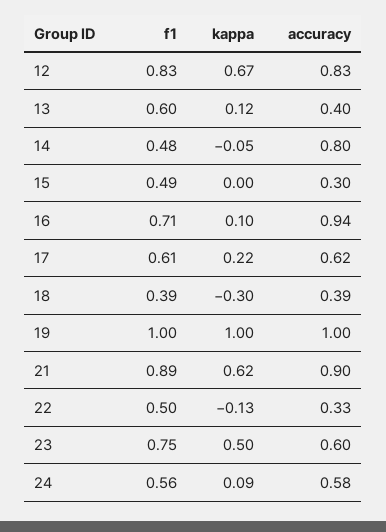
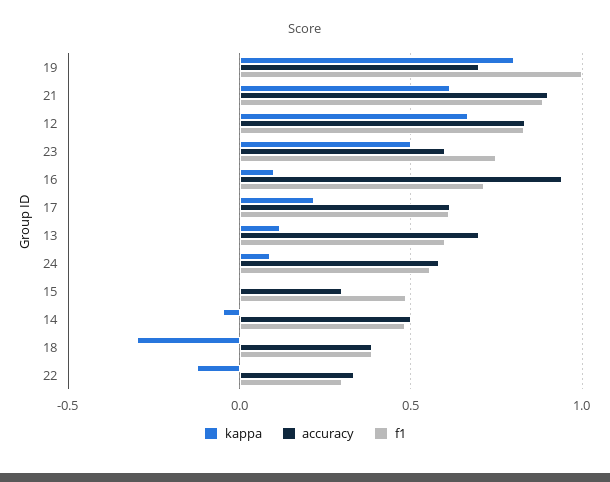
accuracy, 13: 0.4 -> 0.7
accuracy, 14: 0.8 -> 0.5
kappa, 19: 1 -> 0.8
accuracy, 19: 1 -> 0.7
f1, 22: 0.5 -> 0.3

